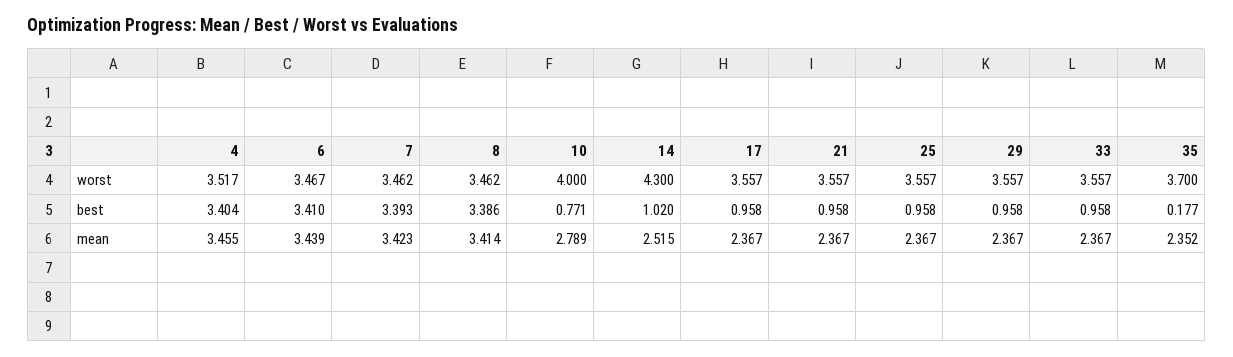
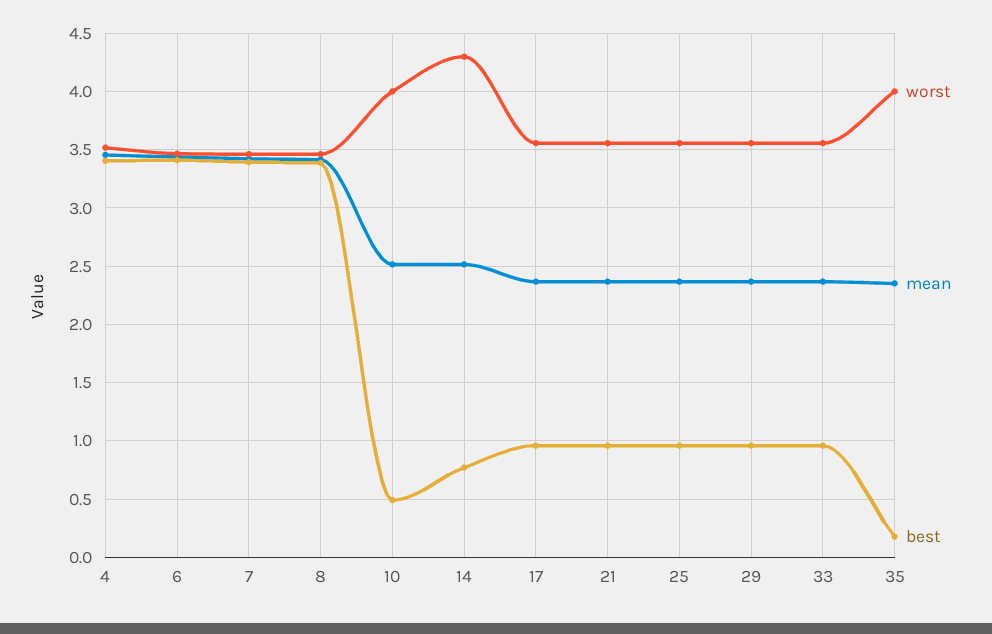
worst, 35: 3.7 -> 4
best, 10: 0.771 -> 0.5
best, 14: 1.02 -> 0.8
mean, 10: 2.789 -> 2.5

